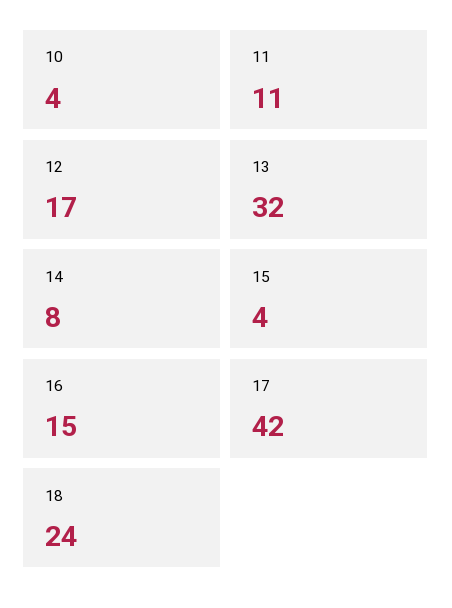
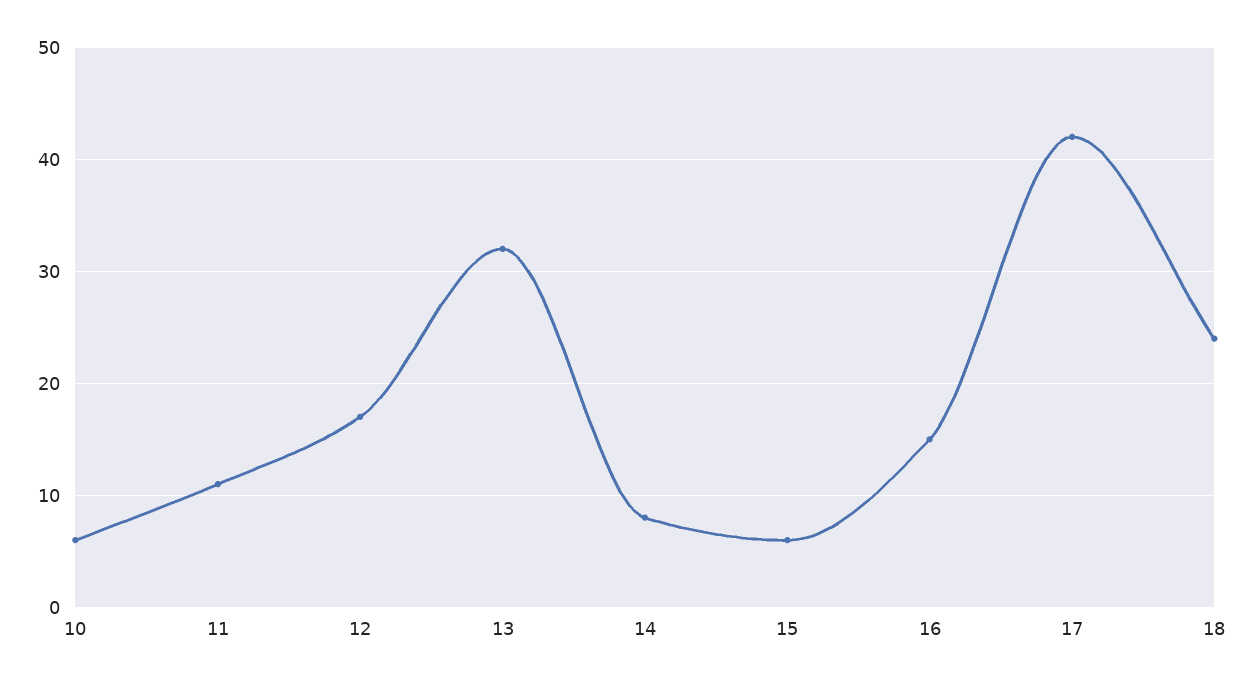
10: 4 -> 6
15: 4 -> 6

